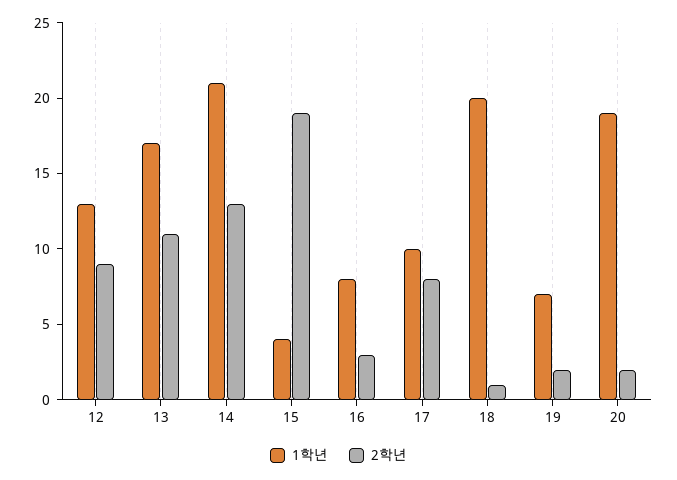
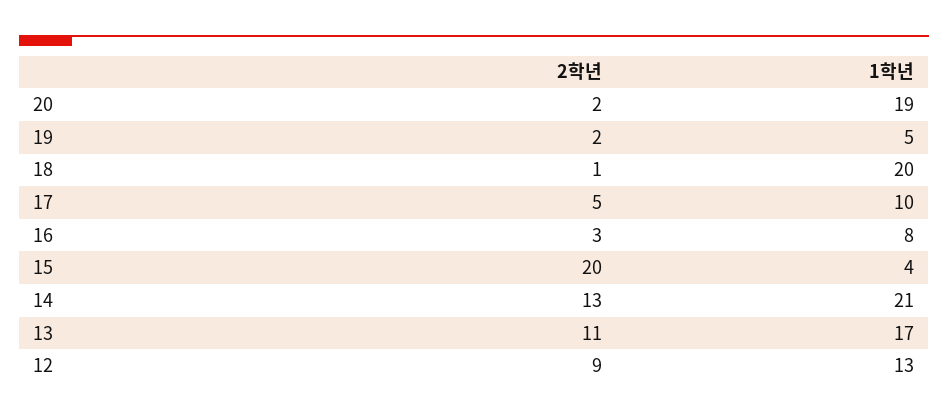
2학년, 15: 19 -> 20
2학년, 17: 8 -> 5
1학년, 19: 7 -> 5

